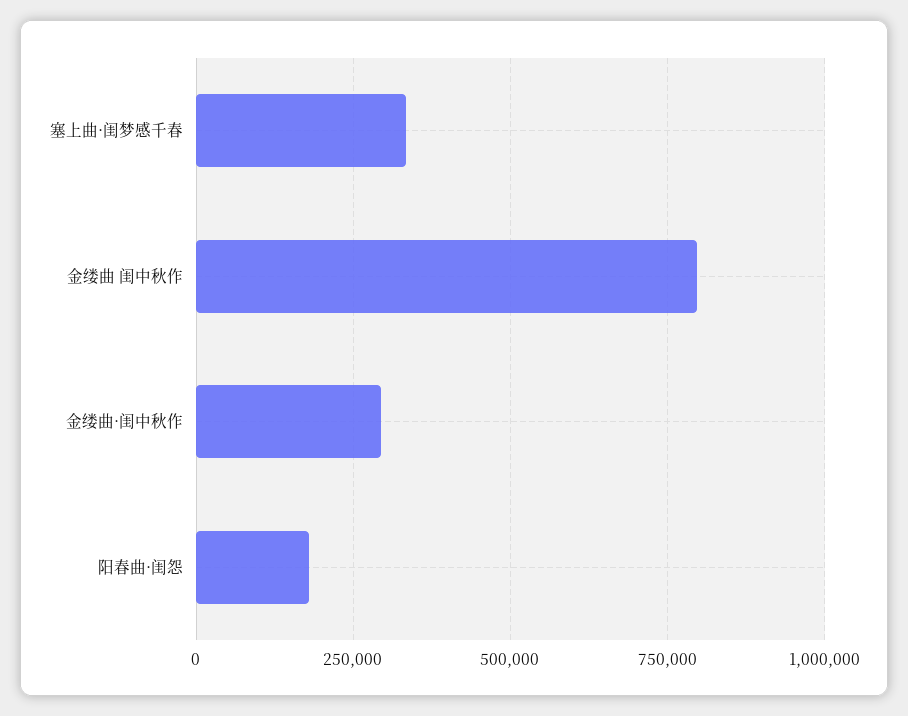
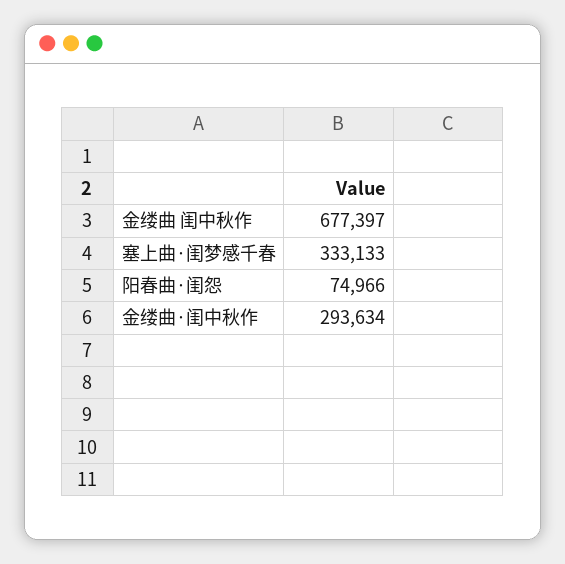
金缕曲 闺中秋作: 800000 -> 677397
阳春曲·闺怨: 175000 -> 74966

